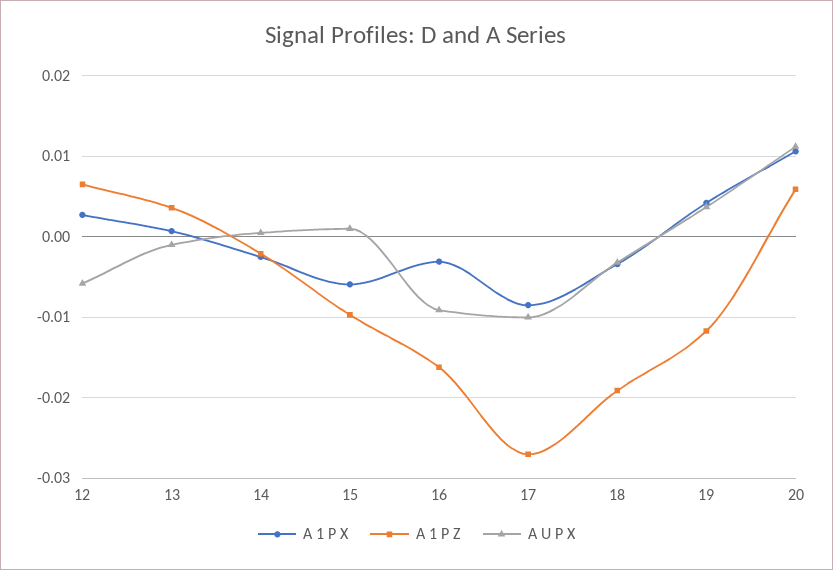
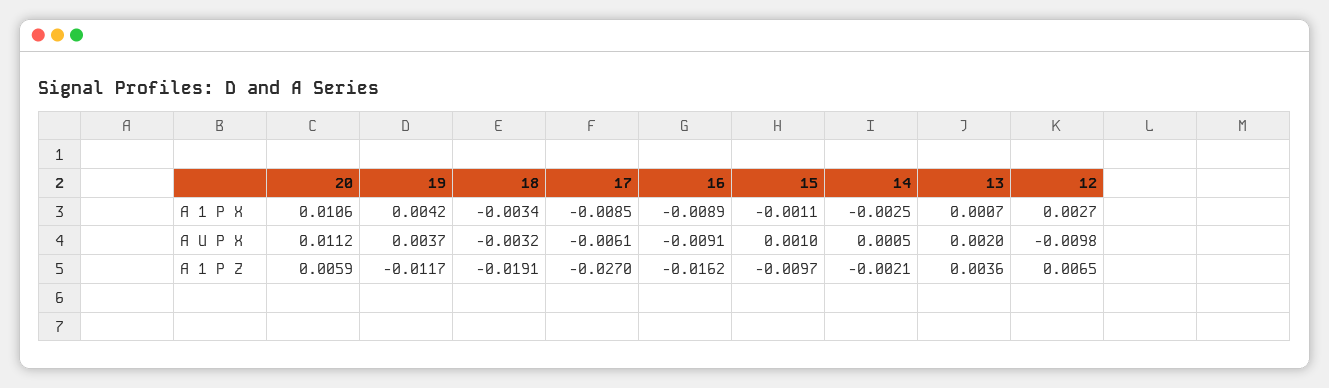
A U P X, 12: -0.006 -> -0.0098
A U P X, 13: -0.001 -> 0.002
A 1 P X, 15: -0.006 -> -0.0011
A 1 P X, 16: -0.003 -> -0.0089
A U P X, 17: -0.01 -> -0.0061

